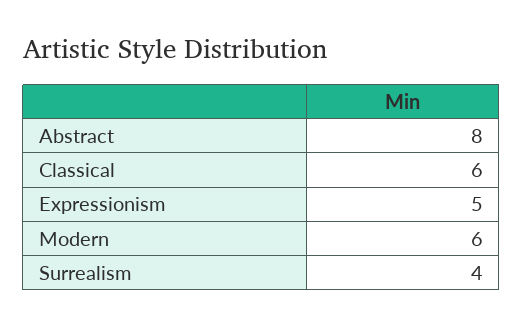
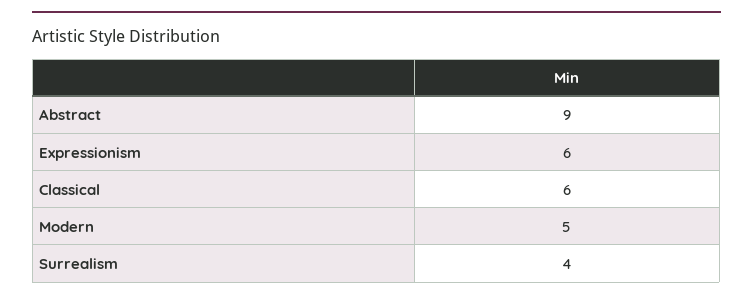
Abstract: 8 -> 9
Expressionism: 5 -> 6
Modern: 6 -> 5

